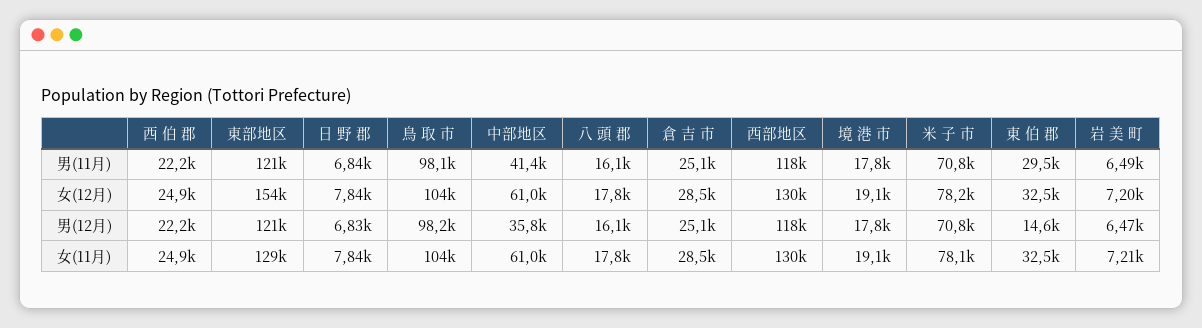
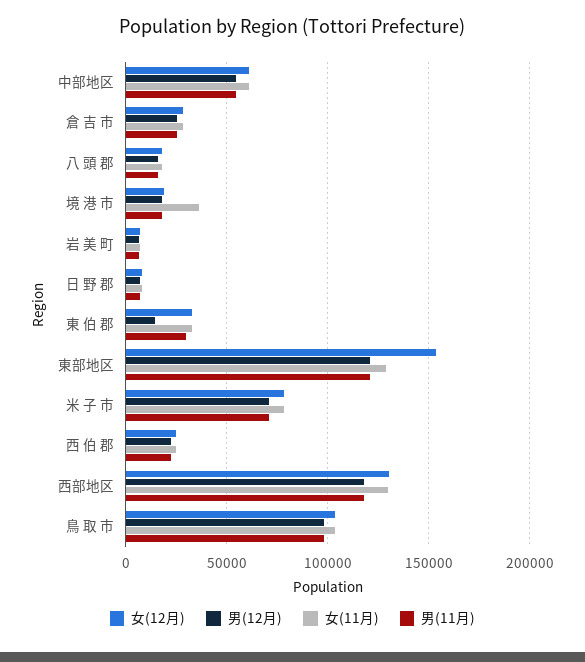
男(11月), 中部地区: 41400 -> 55000
男(12月), 中部地区: 35800 -> 55000
女(11月), 境 港 市: 19100 -> 35000

